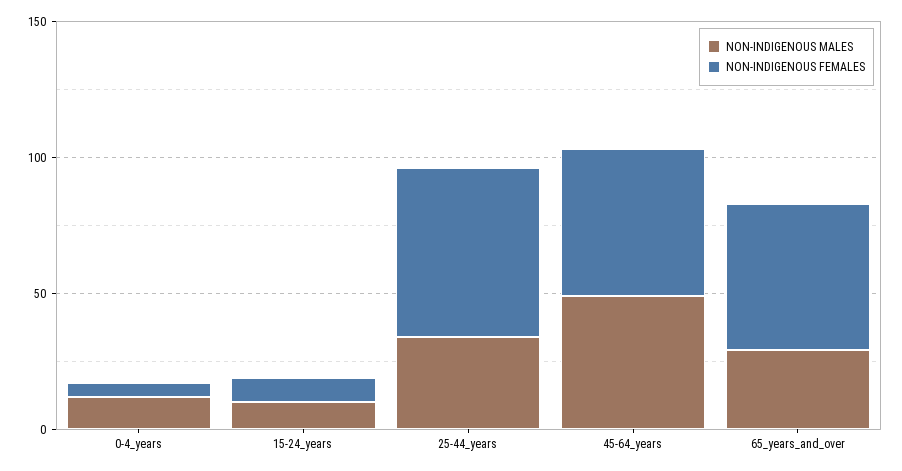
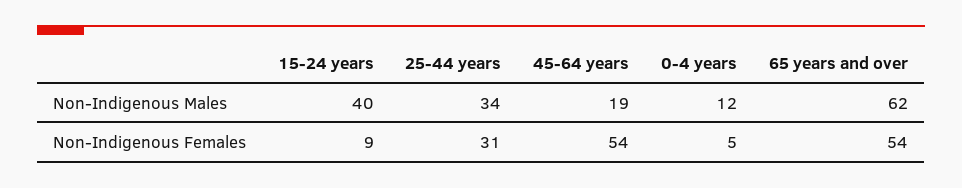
NON-INDIGENOUS MALES, 15-24_years: 10 -> 40
NON-INDIGENOUS FEMALES, 25-44_years: 60 -> 31
NON-INDIGENOUS MALES, 45-64_years: 50 -> 19
NON-INDIGENOUS MALES, 65_years_and_over: 30 -> 62

